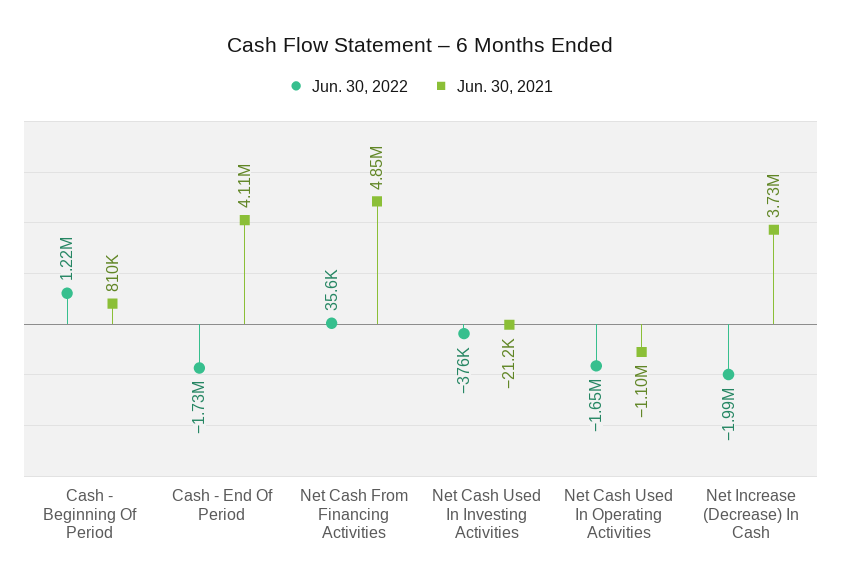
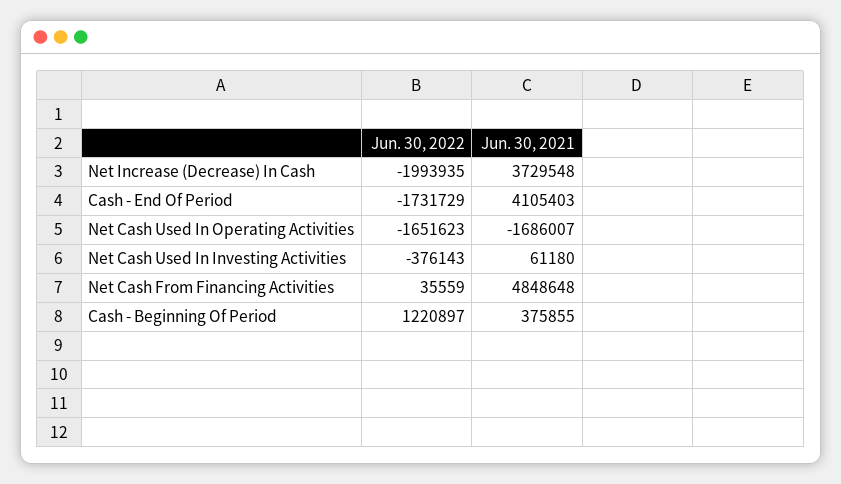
Jun. 30, 2021, Cash - Beginning Of Period: 810000 -> 375855
Jun. 30, 2021, Net Cash Used In Investing Activities: -21200 -> 61180
Jun. 30, 2021, Net Cash Used In Operating Activities: -1100000 -> -1686007

